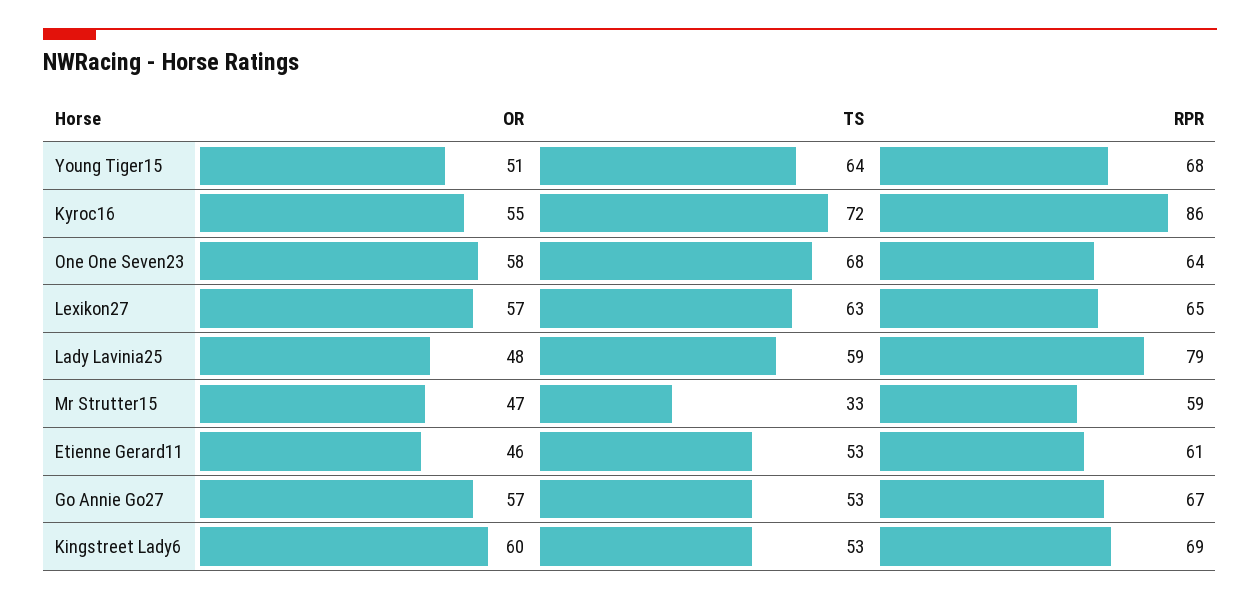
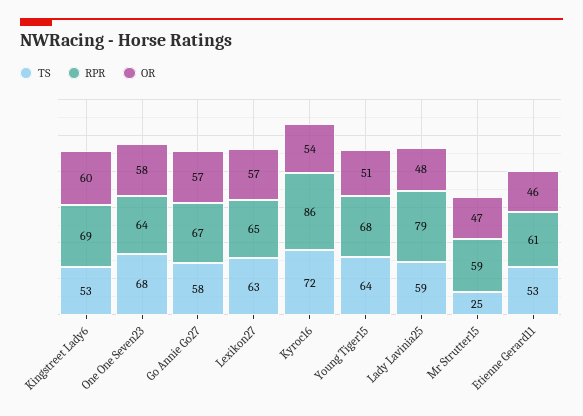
OR, Kyroc16: 55 -> 54
TS, Mr Strutter15: 33 -> 25
TS, Go Annie Go27: 53 -> 58

